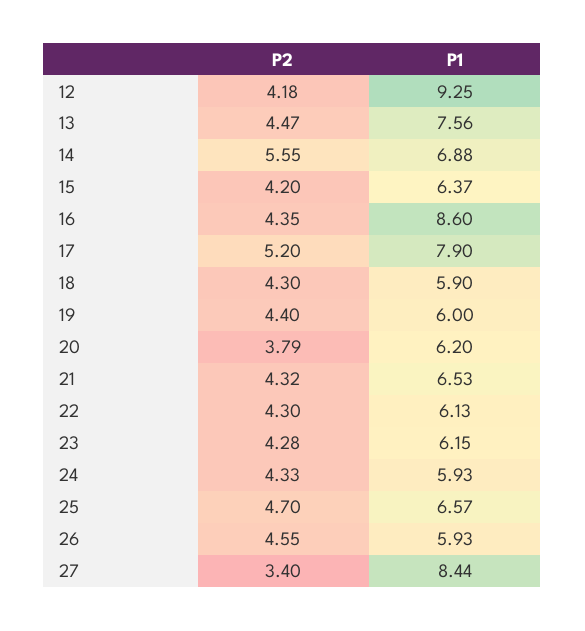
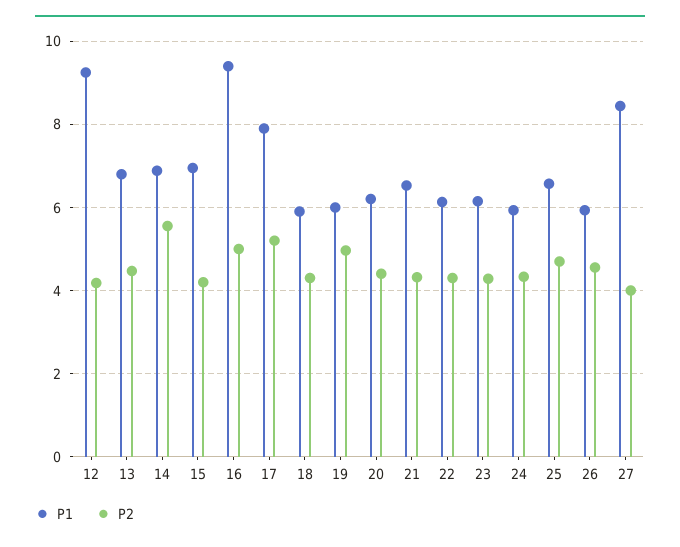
P1, 13: 7.56 -> 6.8
P1, 15: 6.37 -> 7
P2, 16: 4.35 -> 5
P1, 16: 8.6 -> 9.4
P2, 19: 4.4 -> 5
P2, 20: 3.79 -> 4.4
P2, 27: 3.4 -> 4

